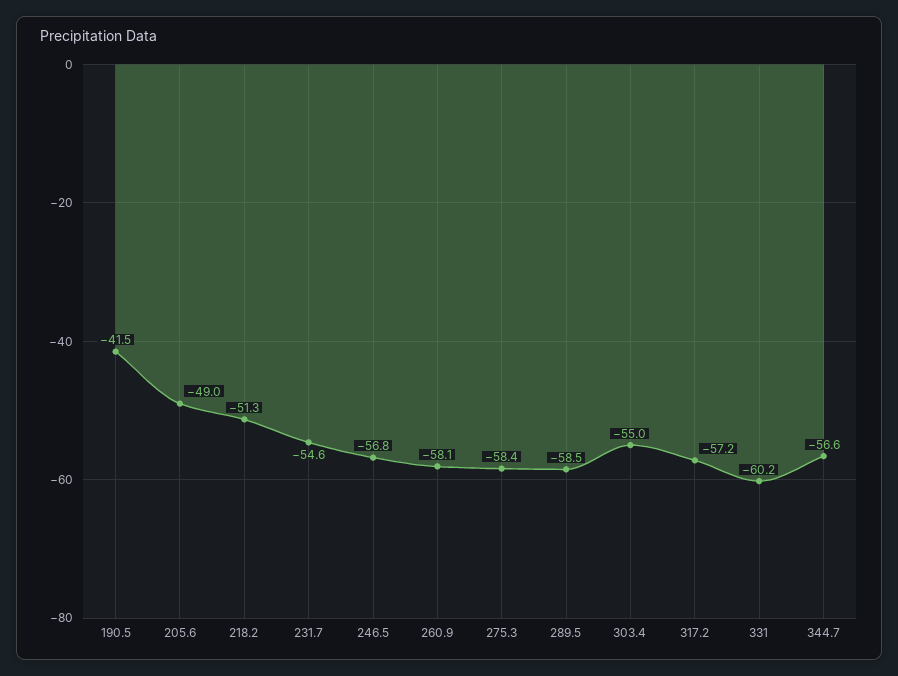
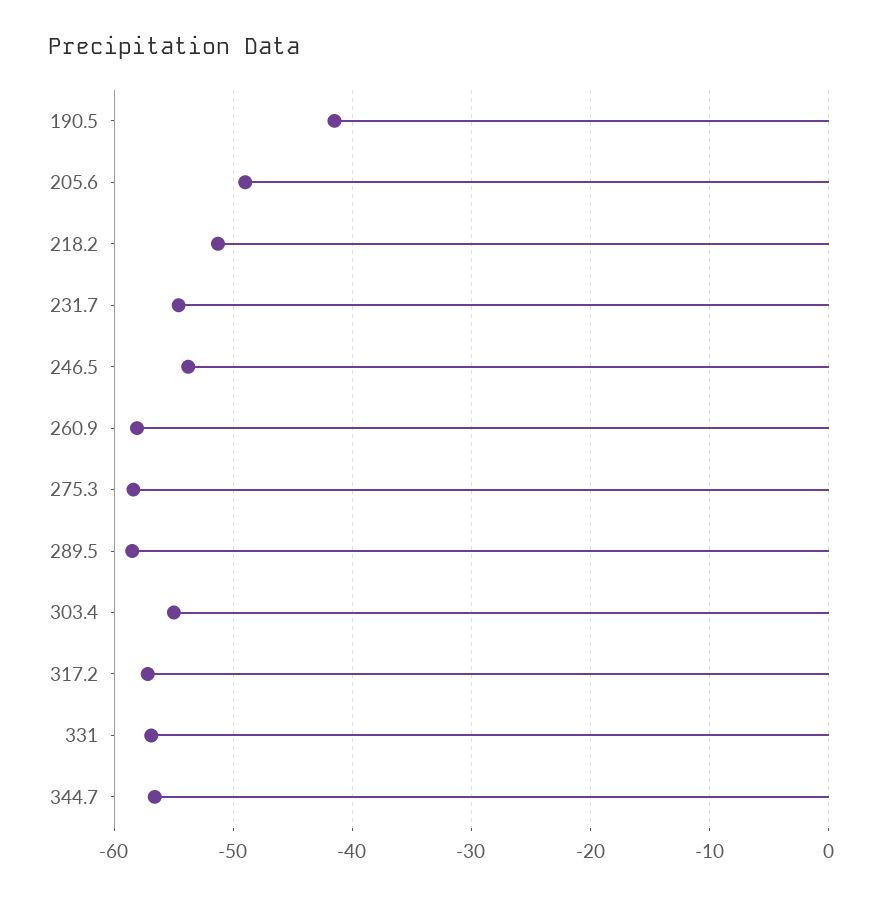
246.5: -56.8 -> -54
331: -60.2 -> -57

